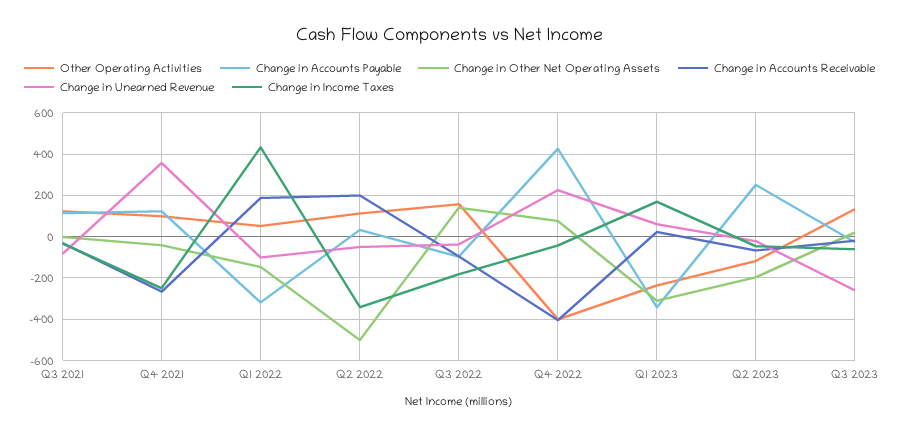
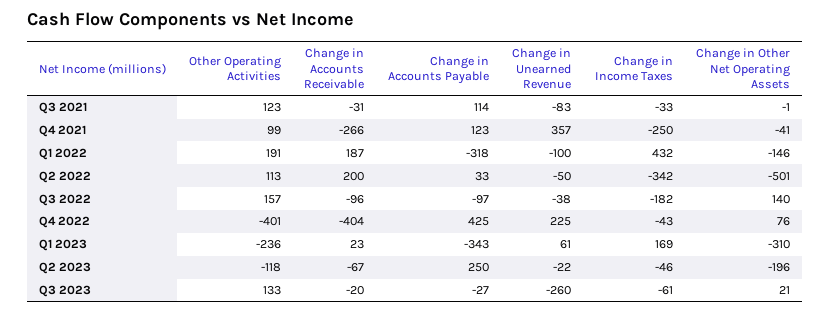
Other Operating Activities, Q1 2022: 50 -> 191

